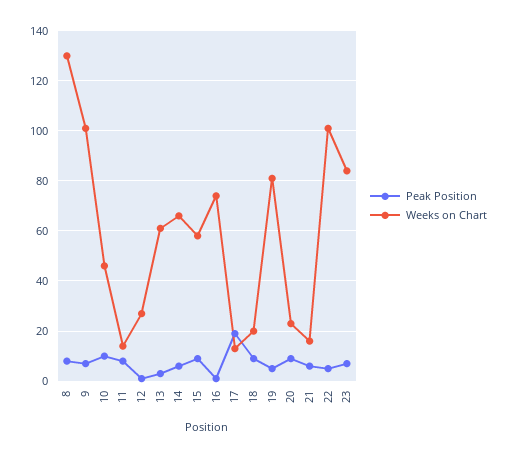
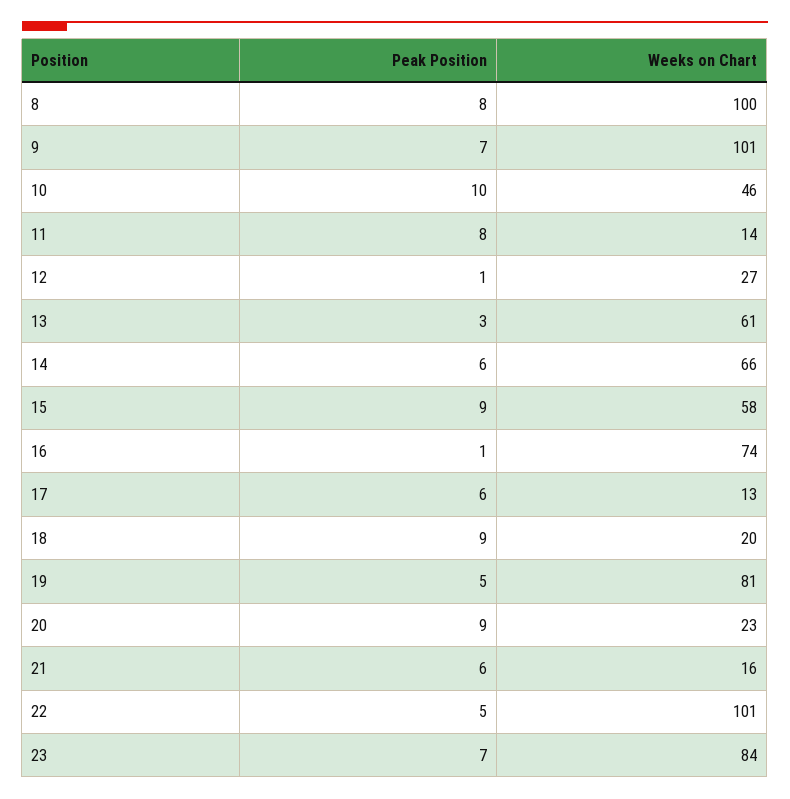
Weeks on Chart, 8: 130 -> 100
Peak Position, 17: 20 -> 6

